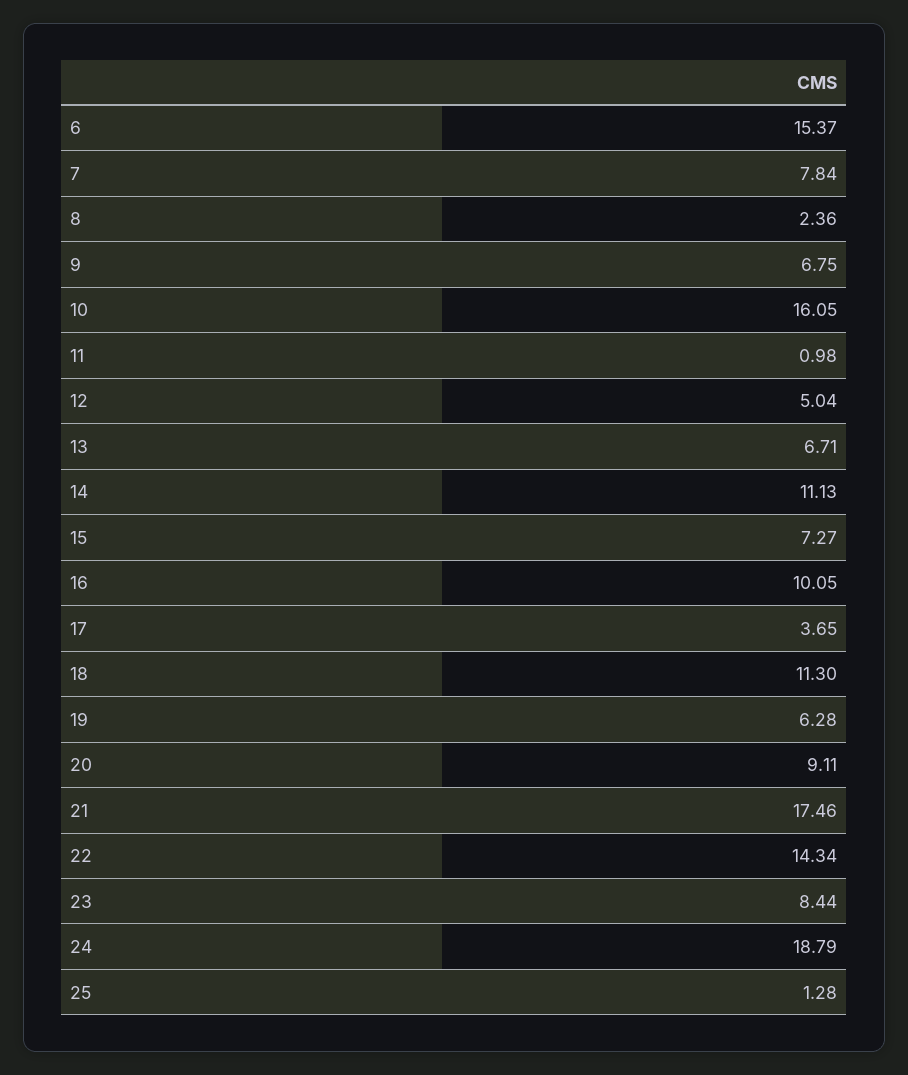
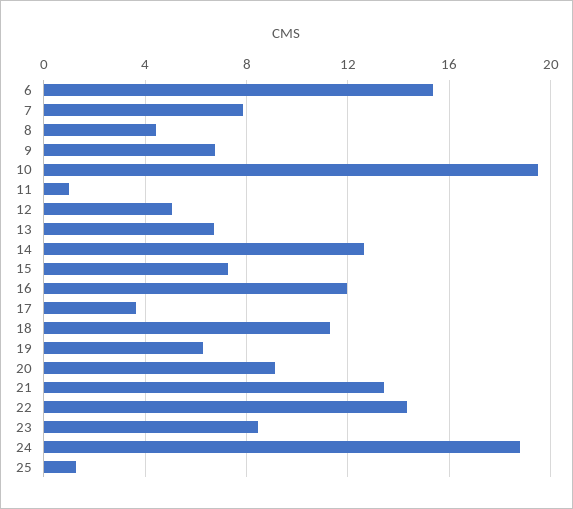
8: 2.36 -> 4.5
10: 16.05 -> 19.5
14: 11.13 -> 12.5
16: 10.05 -> 12
21: 17.46 -> 13.5

